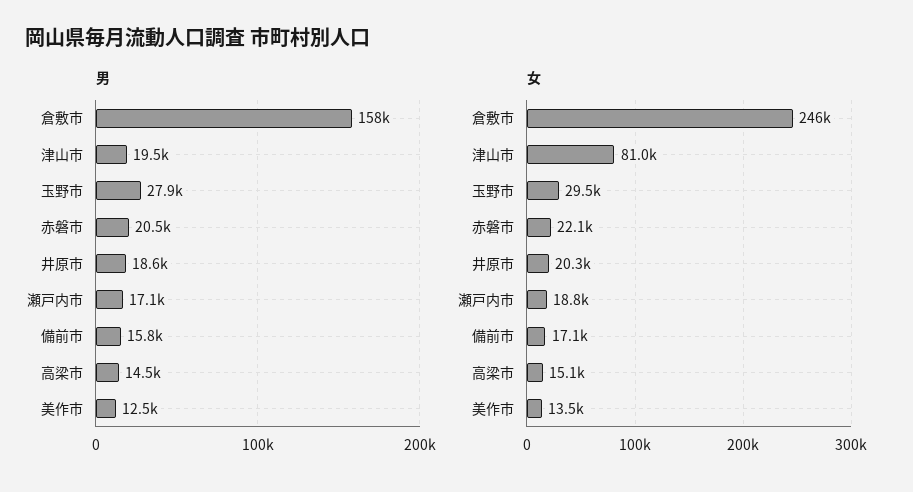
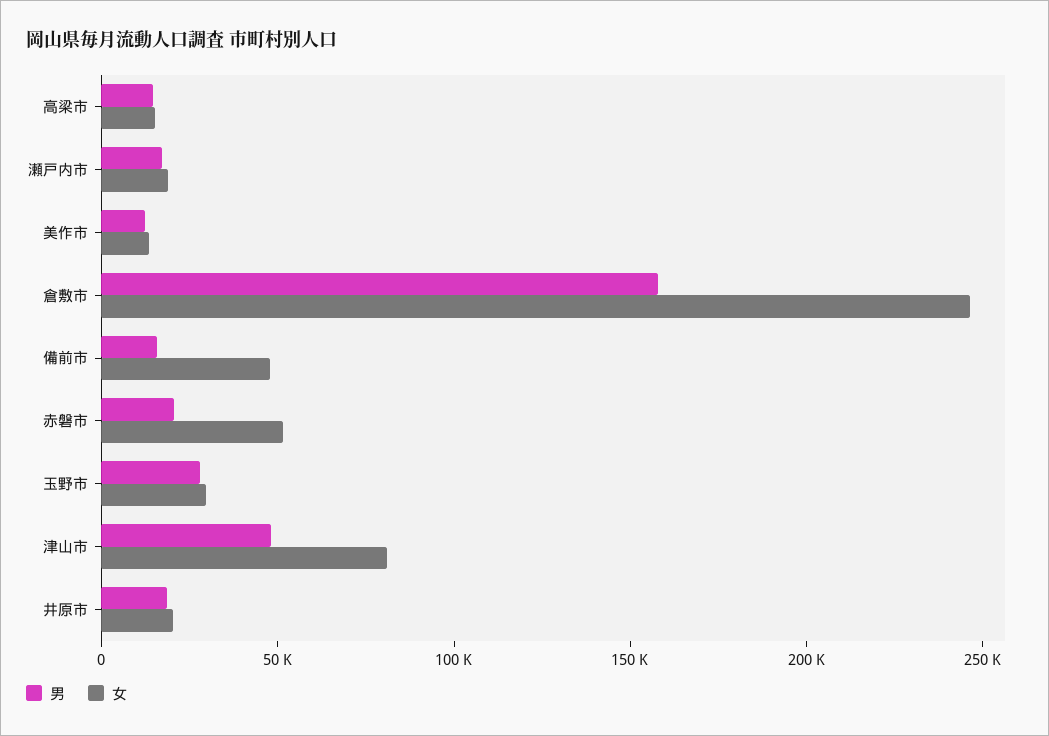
男, 津山市: 19500 -> 50000
女, 赤磐市: 22100 -> 50000
女, 備前市: 17100 -> 50000

